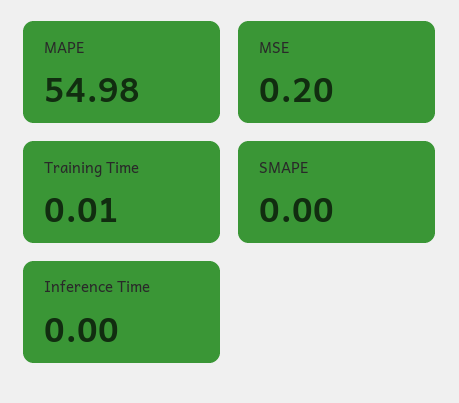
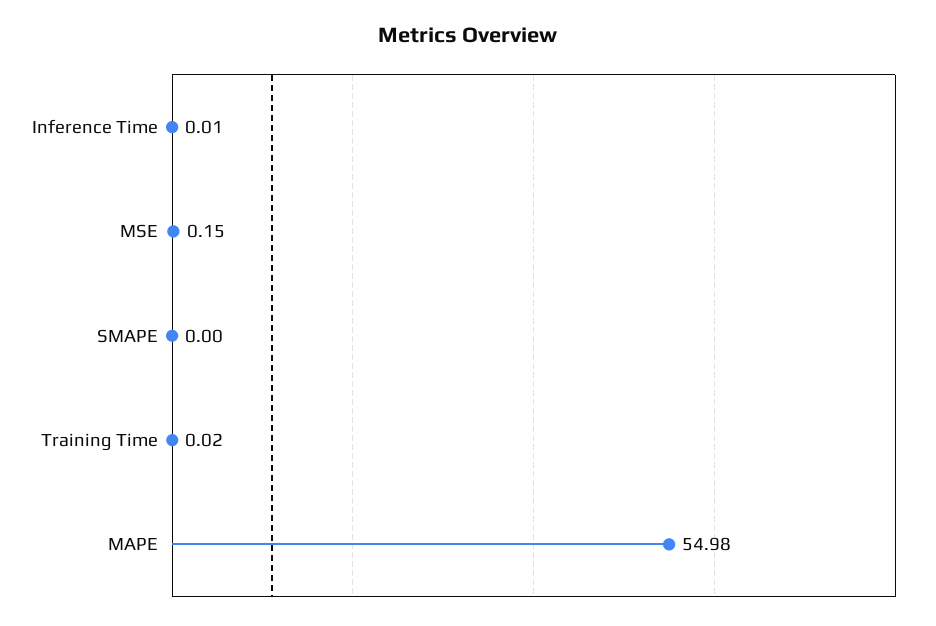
MSE: 0.2 -> 0.15
Training Time: 0.01 -> 0.02
Inference Time: 0 -> 0.01

